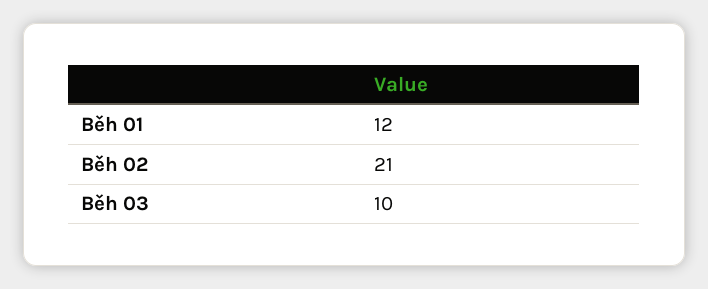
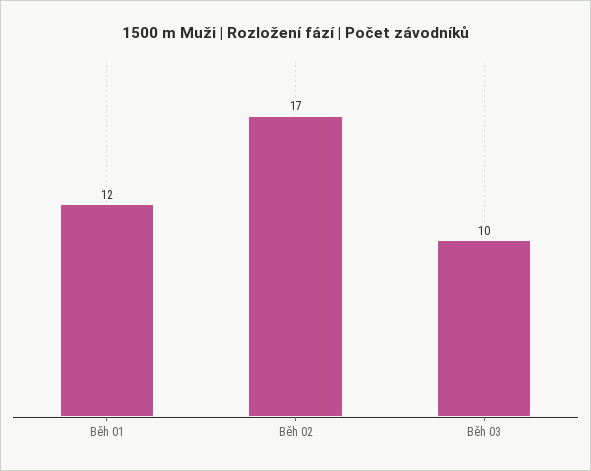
Běh 02: 21 -> 17

